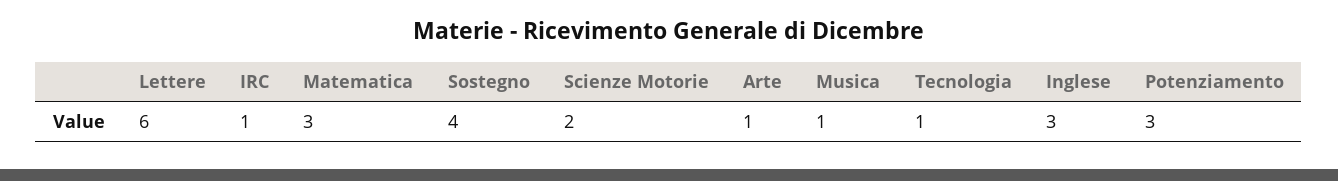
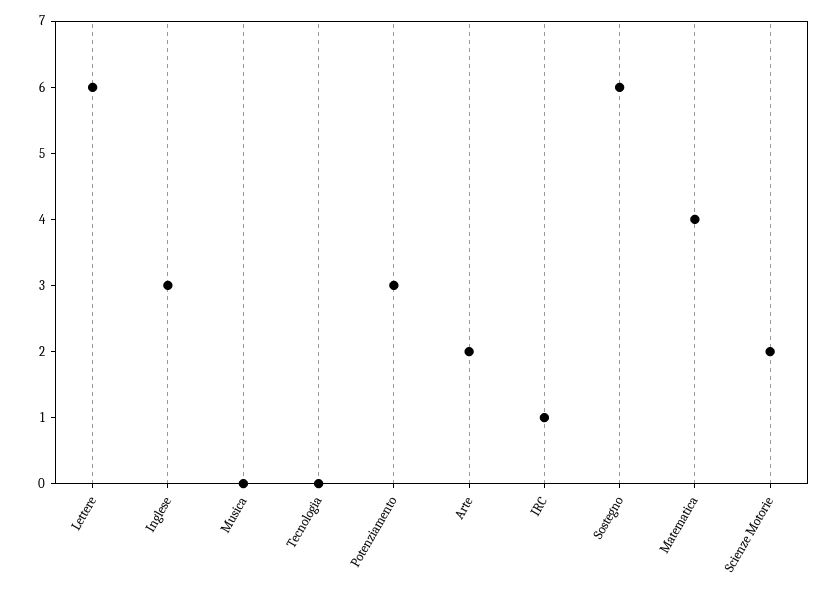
Matematica: 3 -> 4
Sostegno: 4 -> 6
Arte: 1 -> 2
Musica: 1 -> 0
Tecnologia: 1 -> 0

